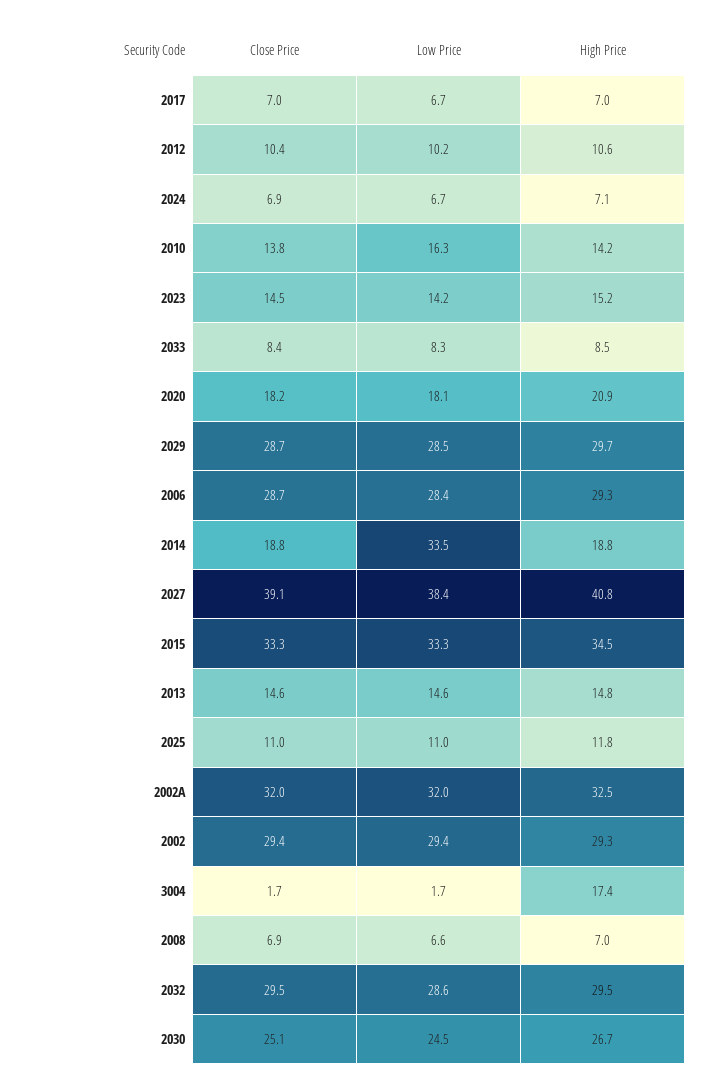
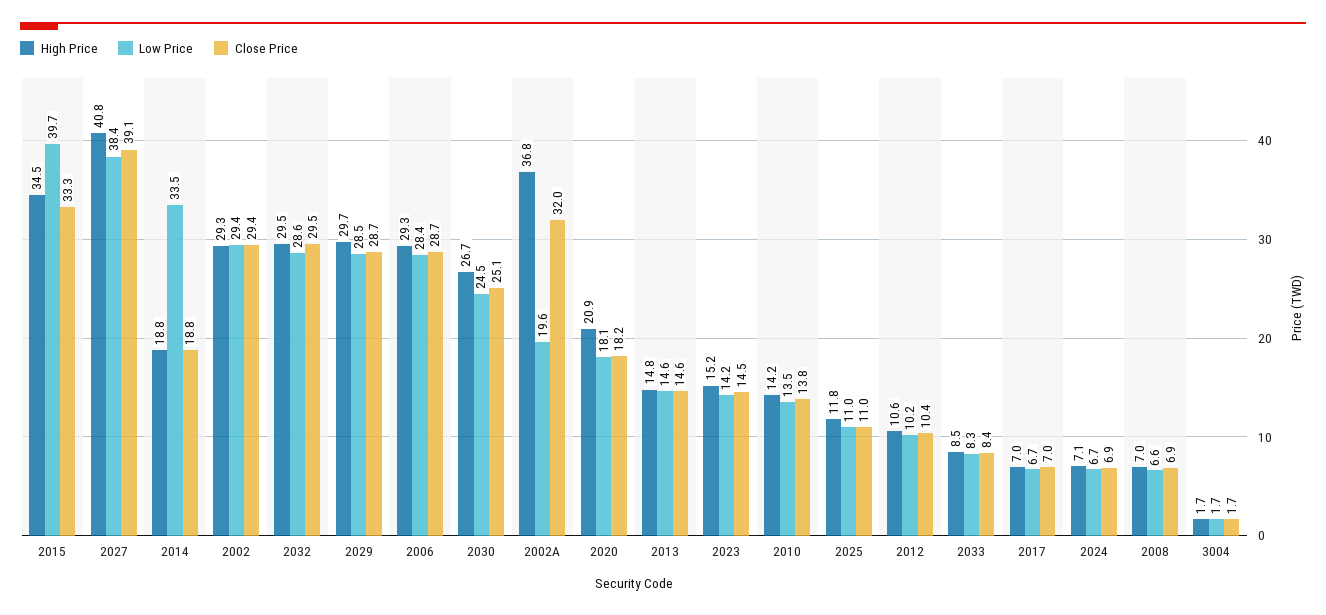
Low Price, 2010: 16.3 -> 13.5
Low Price, 2015: 33.3 -> 39.7
Low Price, 2002A: 32 -> 19.6
High Price, 2002A: 32.5 -> 36.8
High Price, 3004: 17.4 -> 1.7

